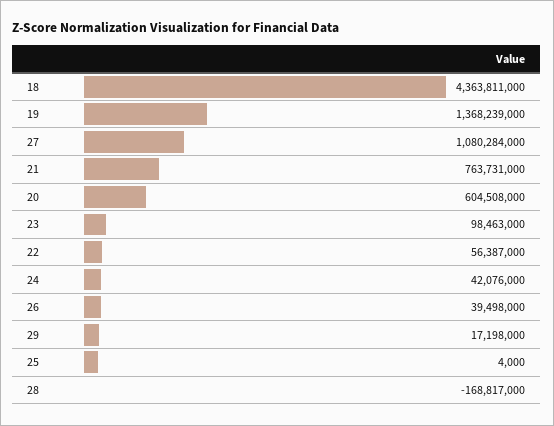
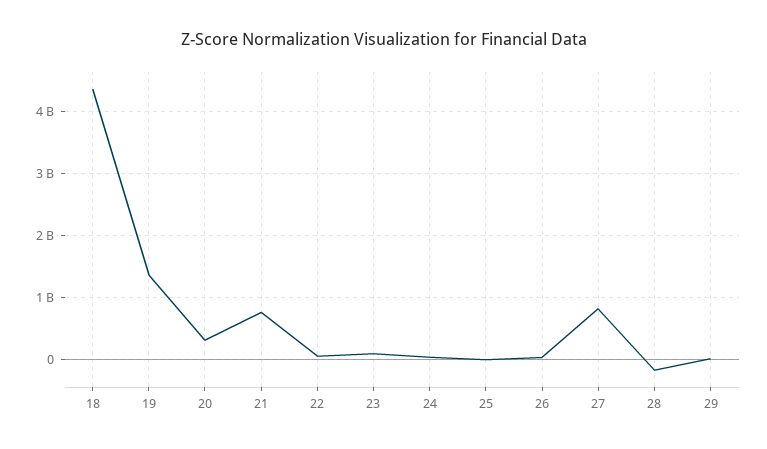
27: 1080284000 -> 800000000
20: 604508000 -> 300000000

